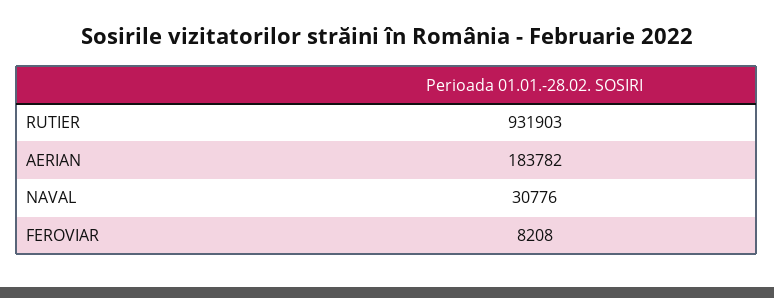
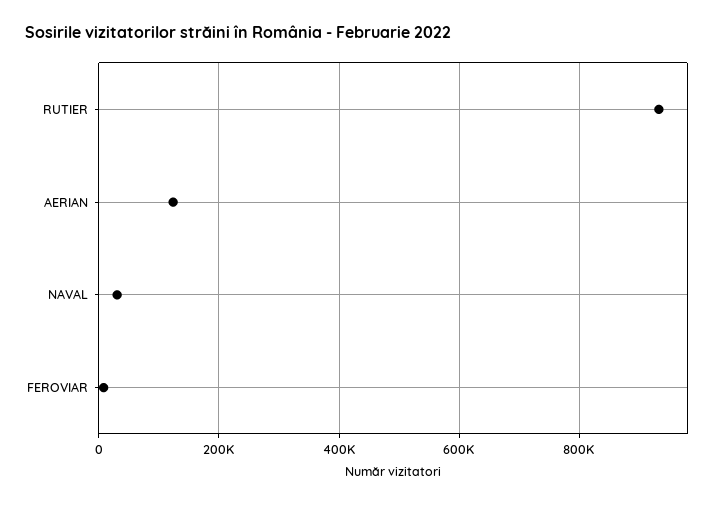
AERIAN: 183782 -> 120000

